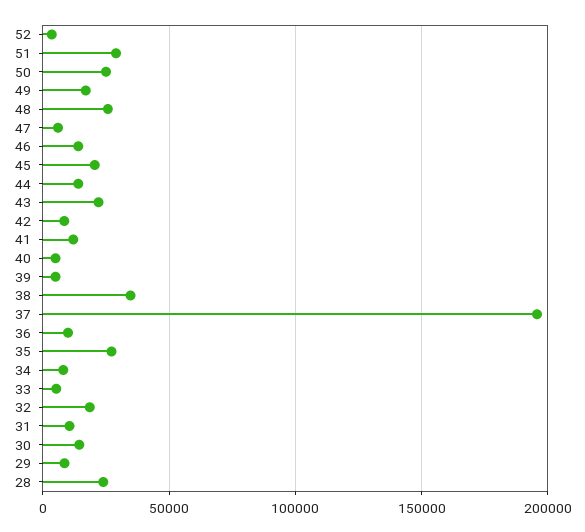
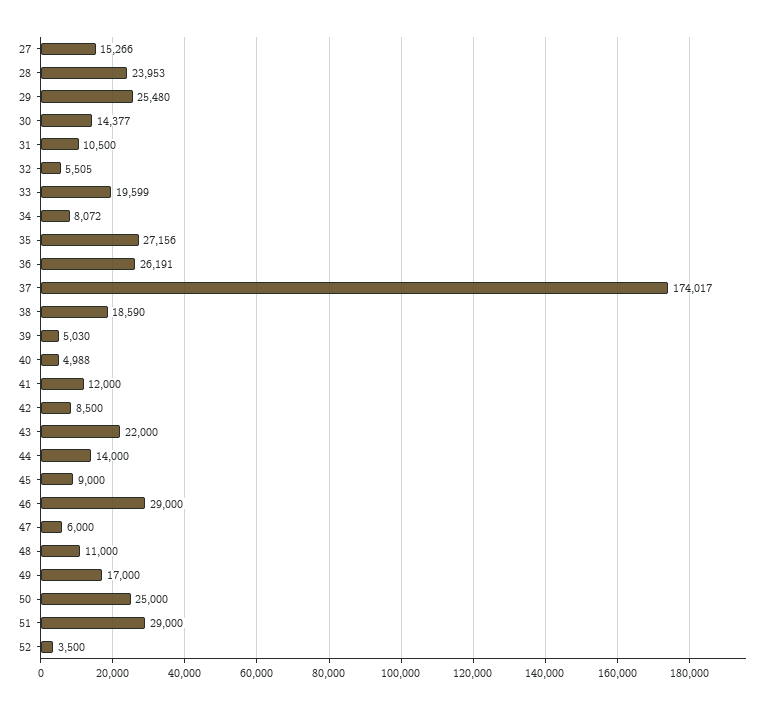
48: 25000 -> 11000
46: 15000 -> 29000
45: 20000 -> 9000
38: 35000 -> 18590
37: 195000 -> 174017
36: 10000 -> 26191
33: 5000 -> 19599
32: 20000 -> 5505
29: 10000 -> 25480
27: none -> 15266

